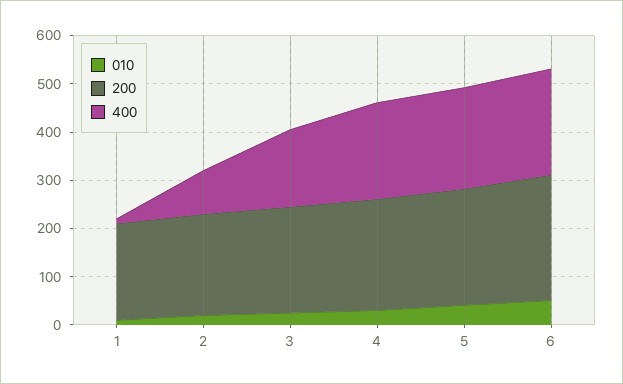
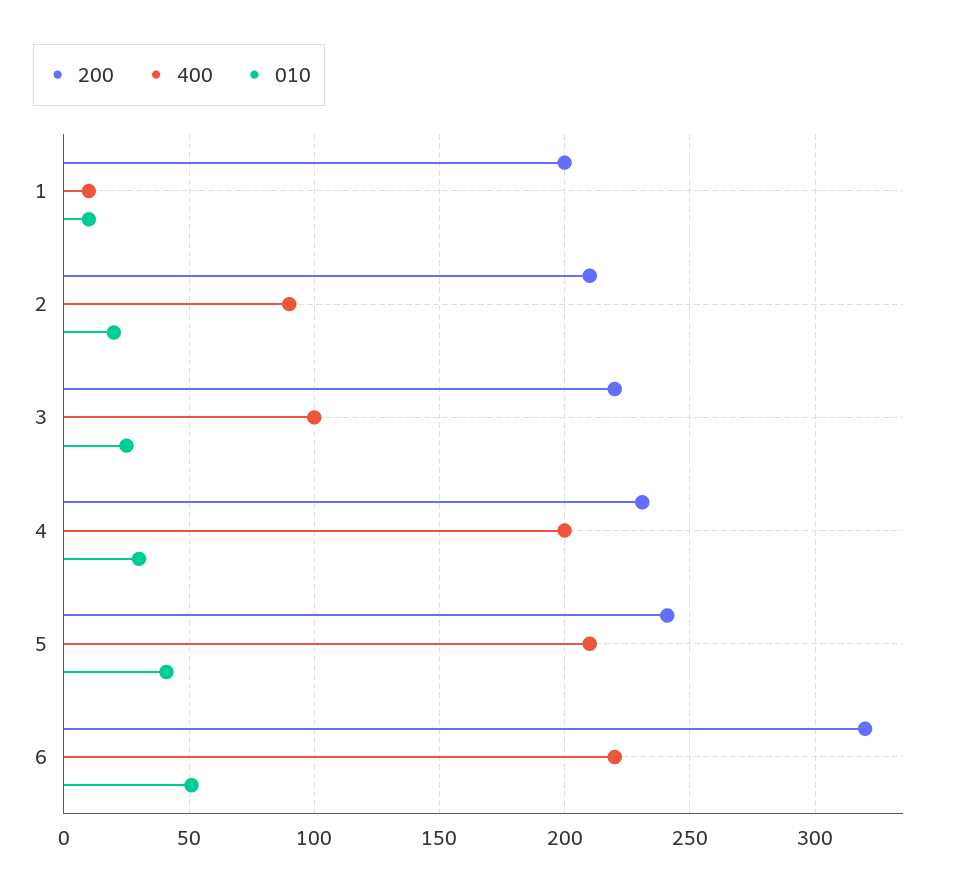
400, 3: 160 -> 100
200, 6: 260 -> 320

